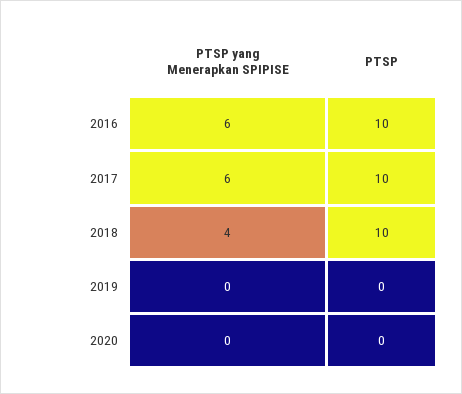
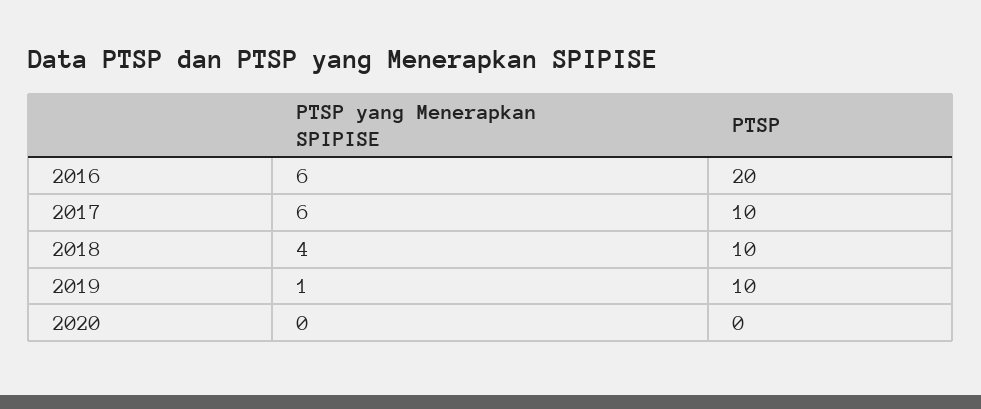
PTSP, 2016: 10 -> 20
PTSP yang Menerapkan SPIPISE, 2019: 0 -> 1
PTSP, 2019: 0 -> 10

